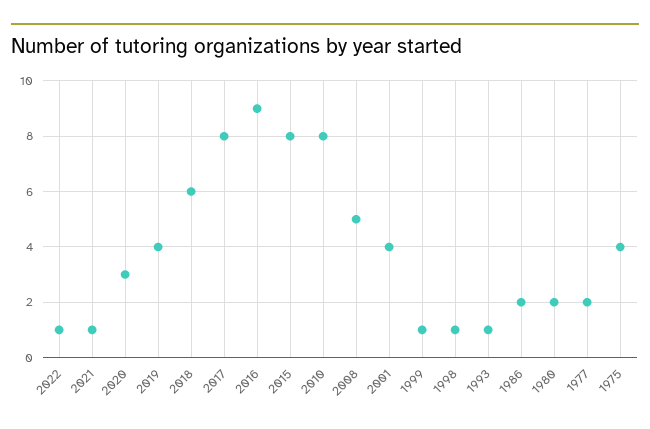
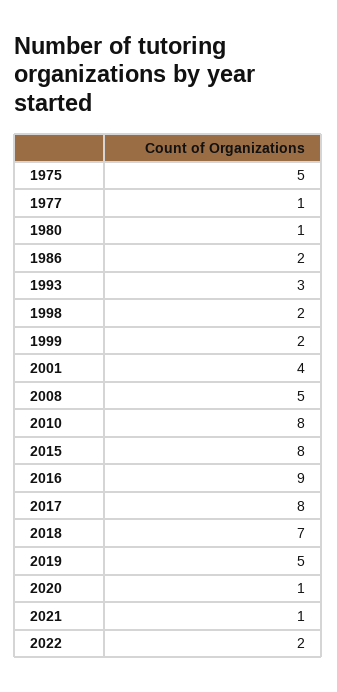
2022: 1 -> 2
2020: 3 -> 1
2019: 4 -> 5
2018: 6 -> 7
1999: 1 -> 2
1998: 1 -> 2
1993: 1 -> 3
1980: 2 -> 1
1977: 2 -> 1
1975: 4 -> 5

